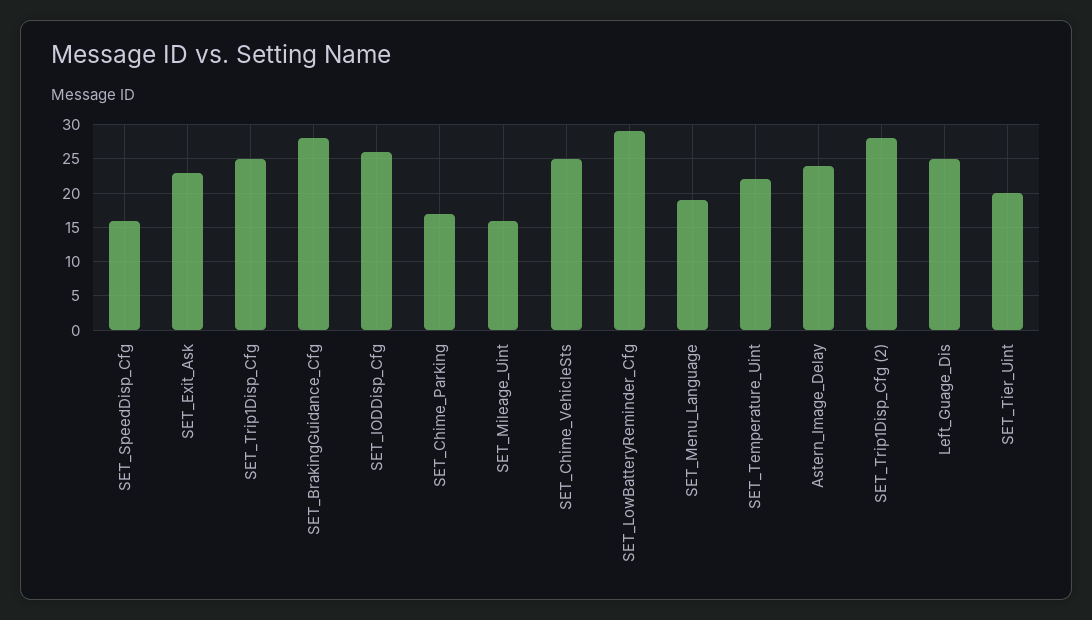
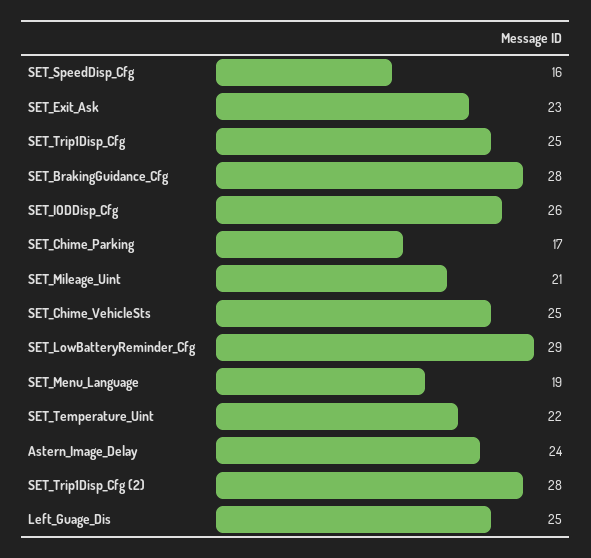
SET_Mileage_Uint: 16 -> 21
SET_Tier_Uint: 20 -> none

